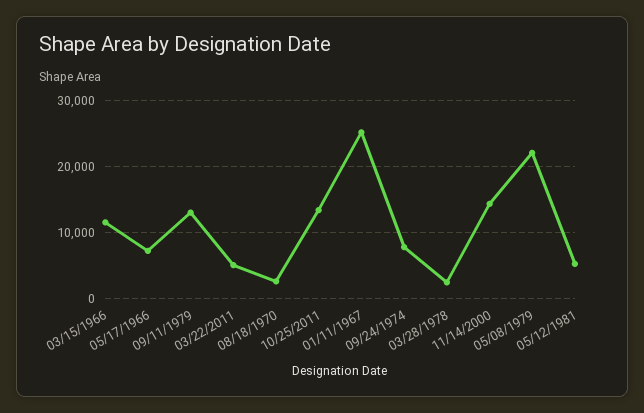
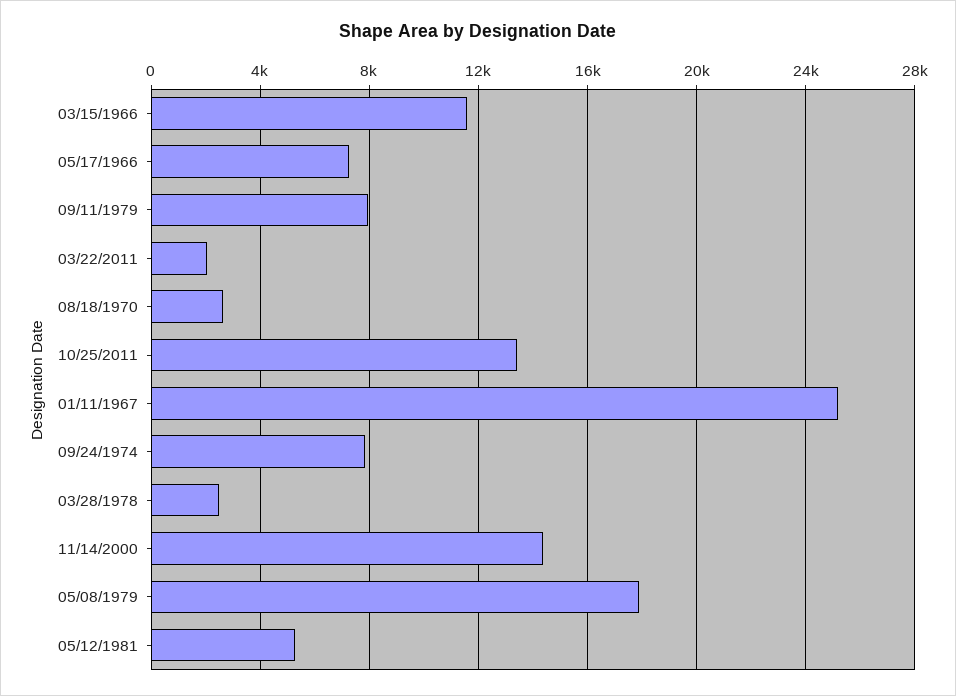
09/11/1979: 13000 -> 8000
03/22/2011: 5000 -> 2000
05/08/1979: 22000 -> 18000

